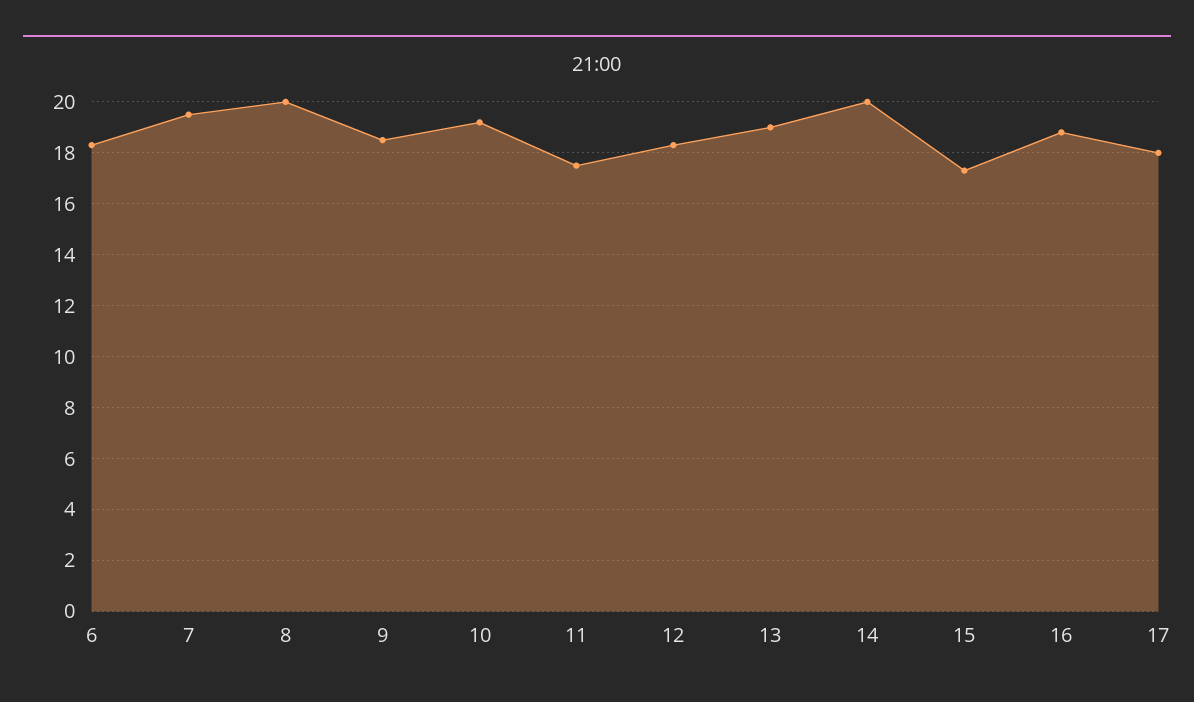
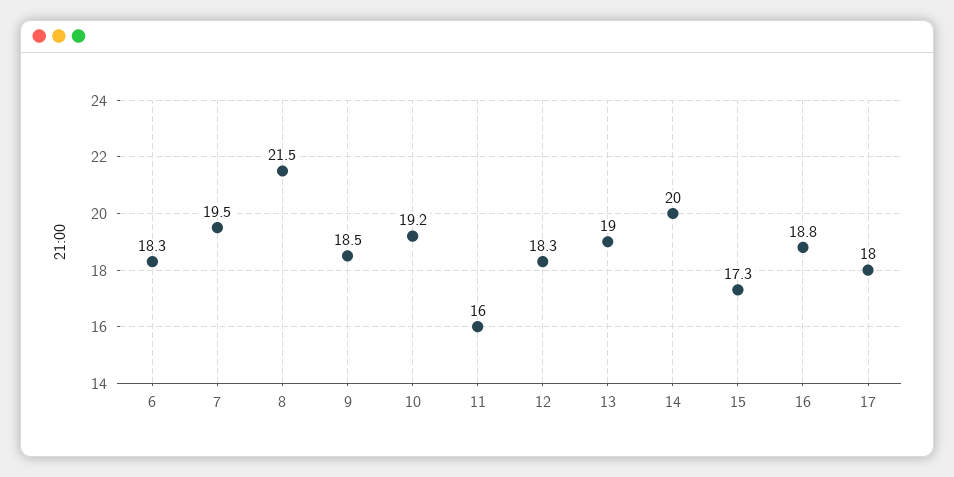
8: 20 -> 21.5
11: 17.5 -> 16

